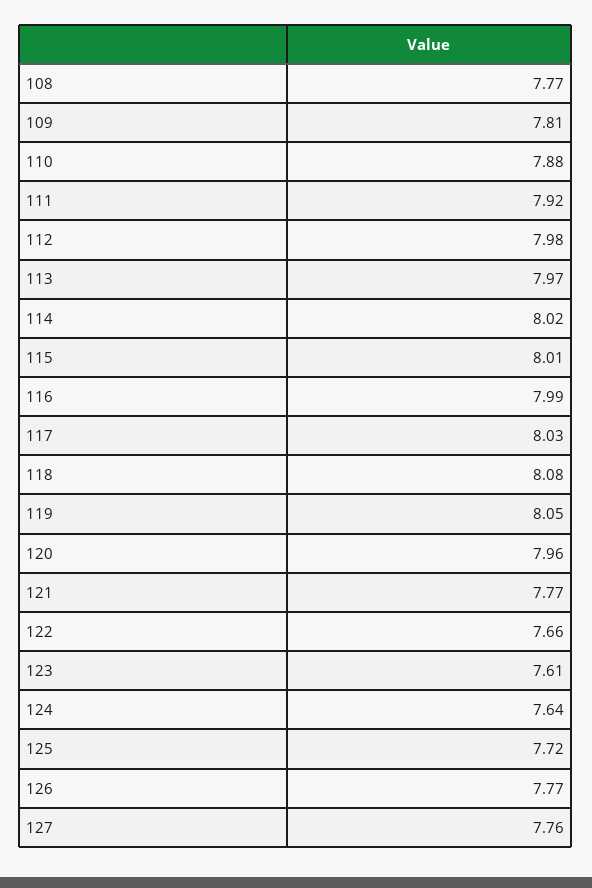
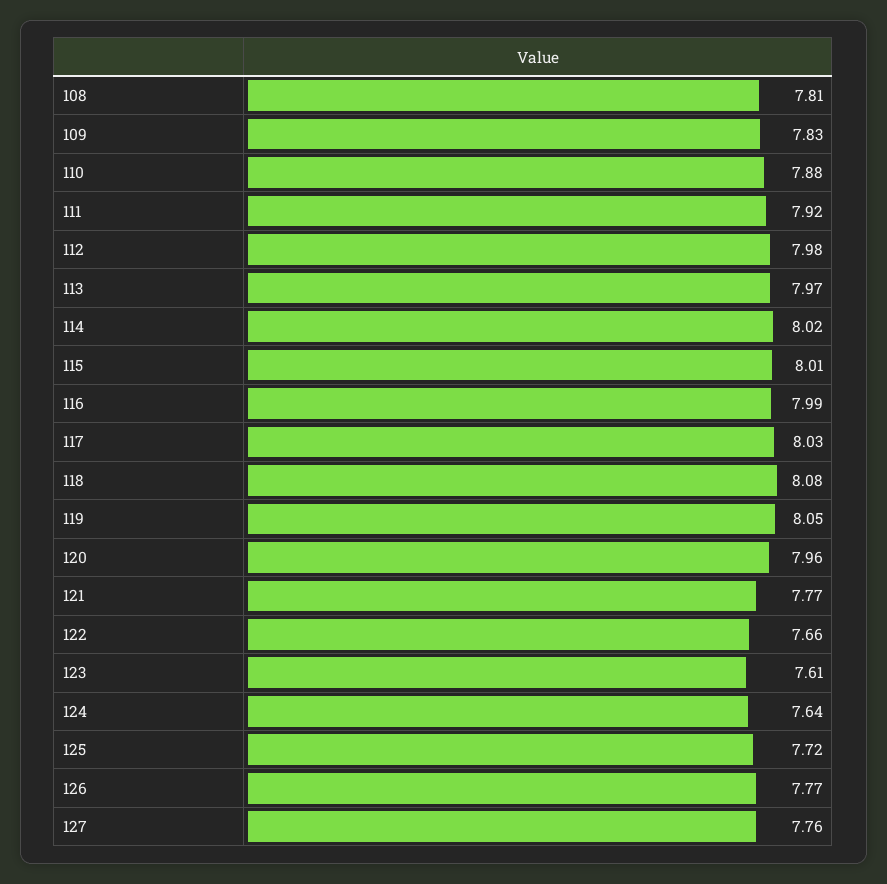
108: 7.77 -> 7.81
109: 7.81 -> 7.83

